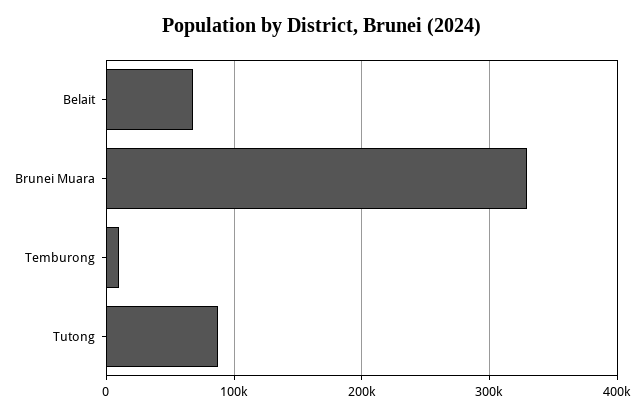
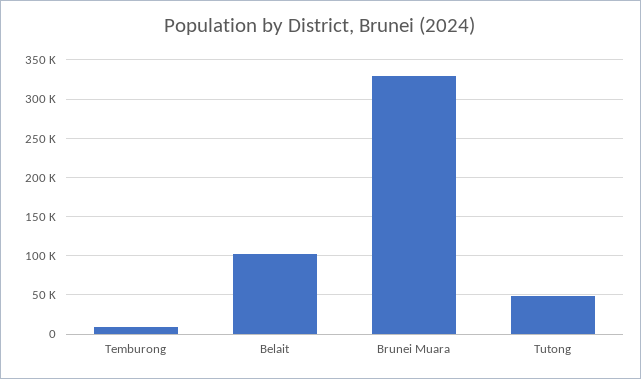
Belait: 70000 -> 100000
Tutong: 90000 -> 50000

